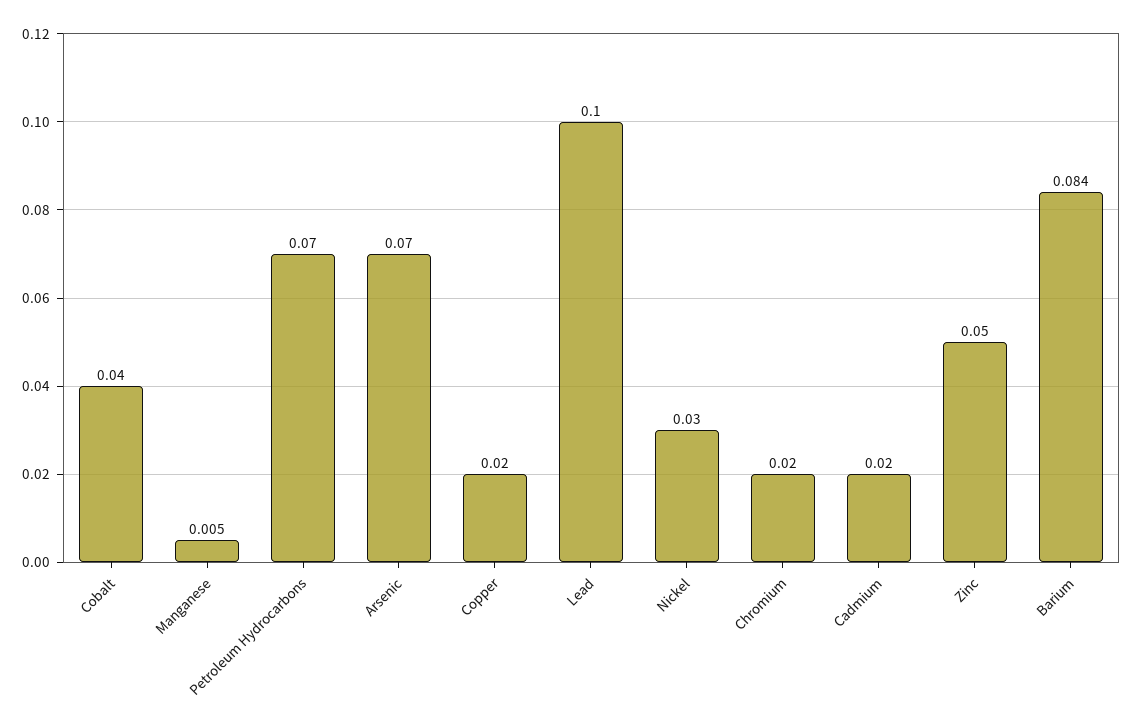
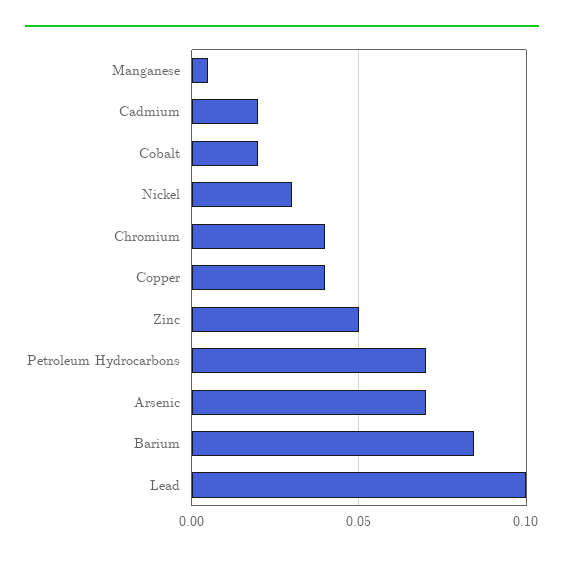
Cobalt: 0.04 -> 0.02
Copper: 0.02 -> 0.04
Chromium: 0.02 -> 0.04

